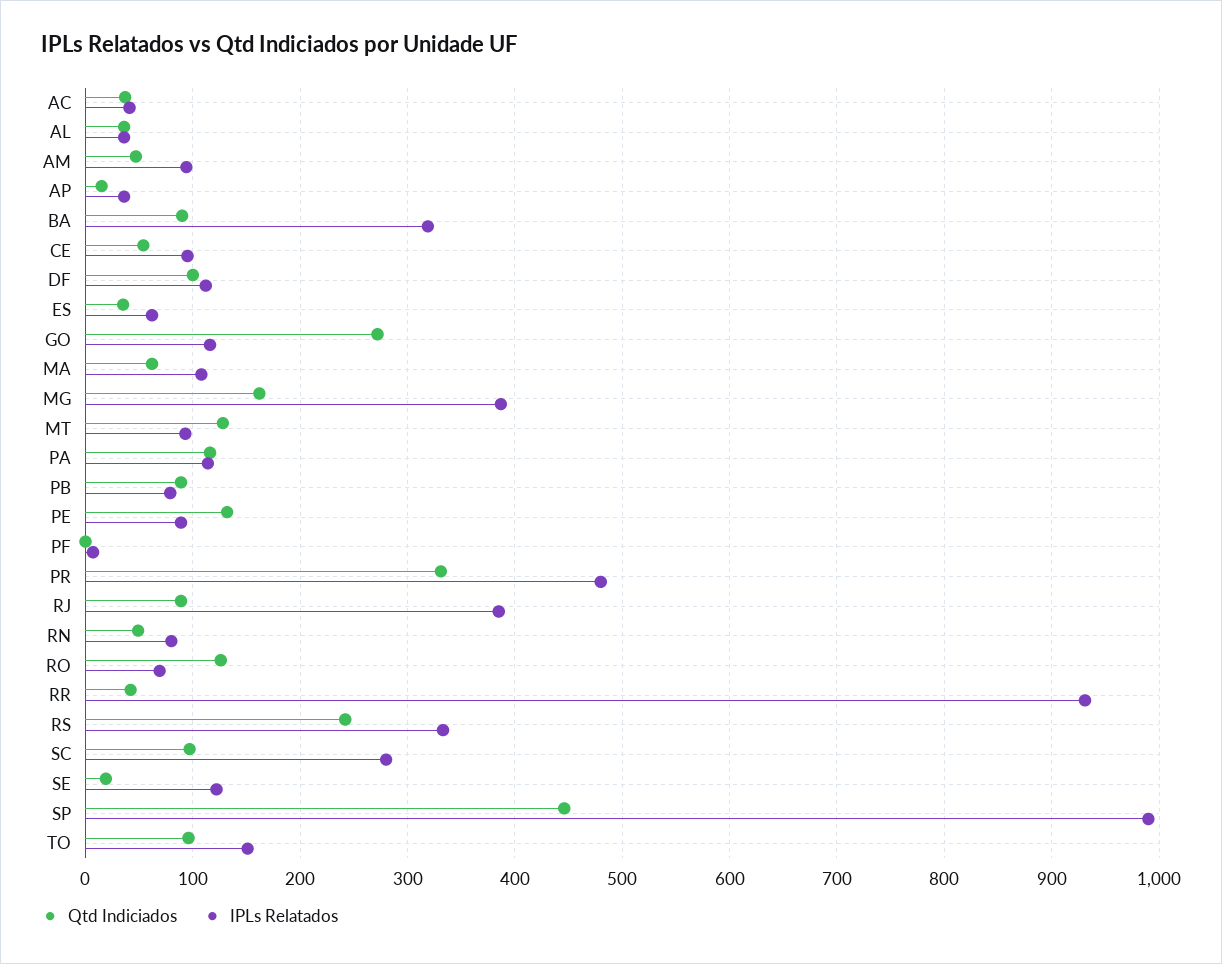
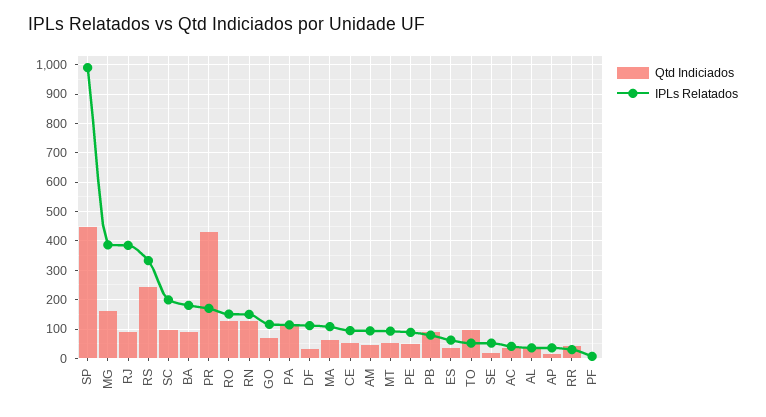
IPLs Relatados, BA: 320 -> 175
Qtd Indiciados, DF: 100 -> 25
Qtd Indiciados, GO: 270 -> 75
Qtd Indiciados, MT: 130 -> 50
Qtd Indiciados, PE: 130 -> 50
Qtd Indiciados, PR: 330 -> 425
IPLs Relatados, PR: 480 -> 175
Qtd Indiciados, RN: 50 -> 125
IPLs Relatados, RN: 80 -> 150
IPLs Relatados, RO: 70 -> 150
IPLs Relatados, RR: 930 -> 25
IPLs Relatados, SC: 280 -> 200
IPLs Relatados, SE: 120 -> 50
IPLs Relatados, TO: 150 -> 50

